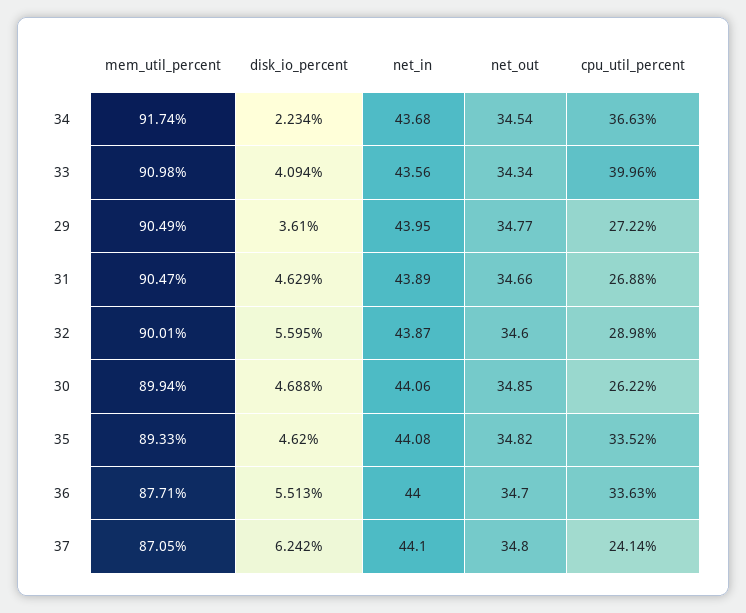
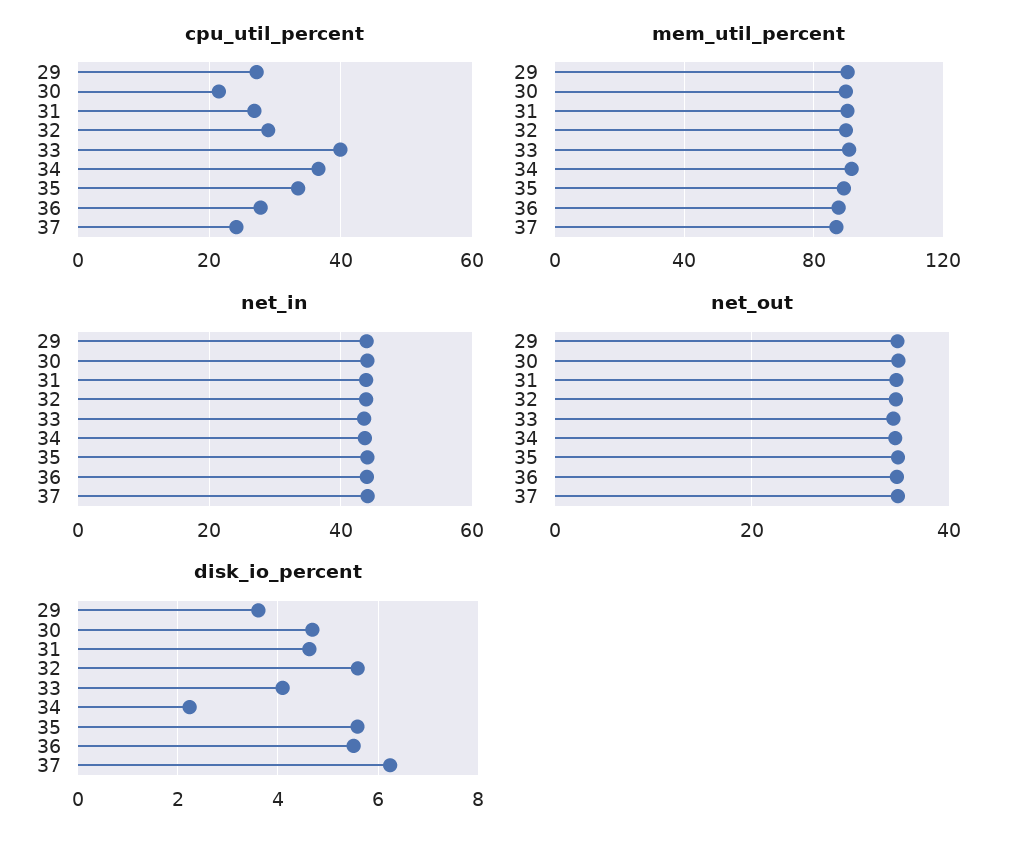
cpu_util_percent, 30: 26.22 -> 22
disk_io_percent, 35: 4.62 -> 5.6
cpu_util_percent, 36: 33.63 -> 28

